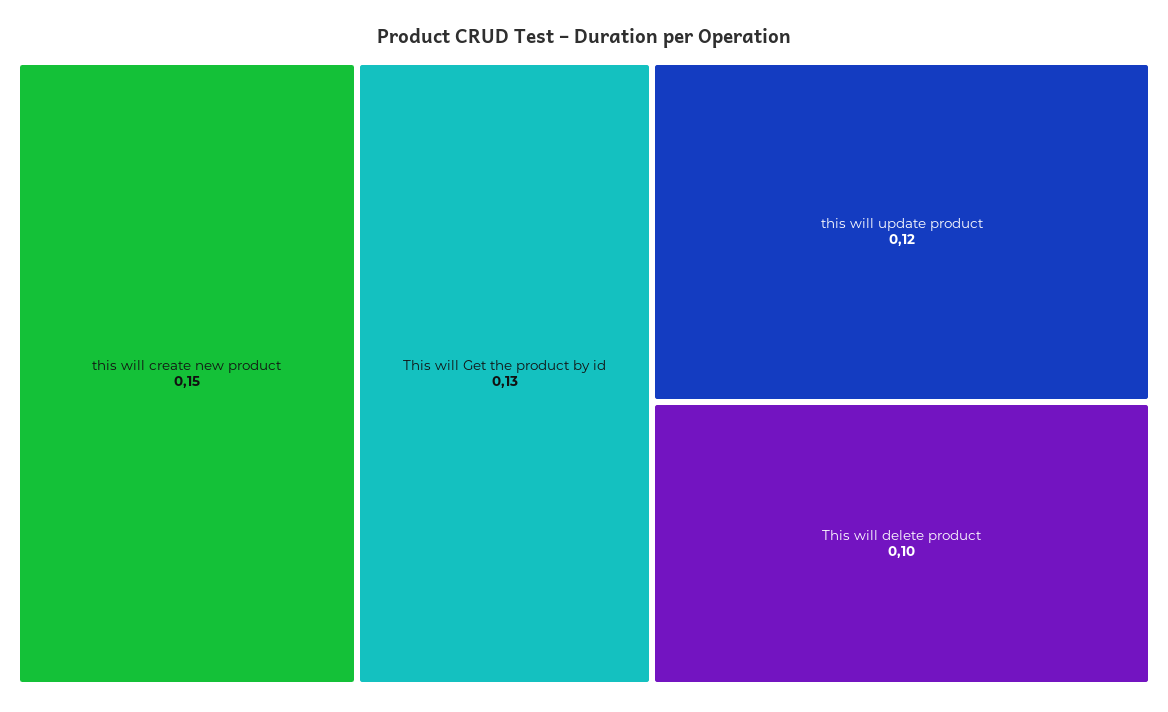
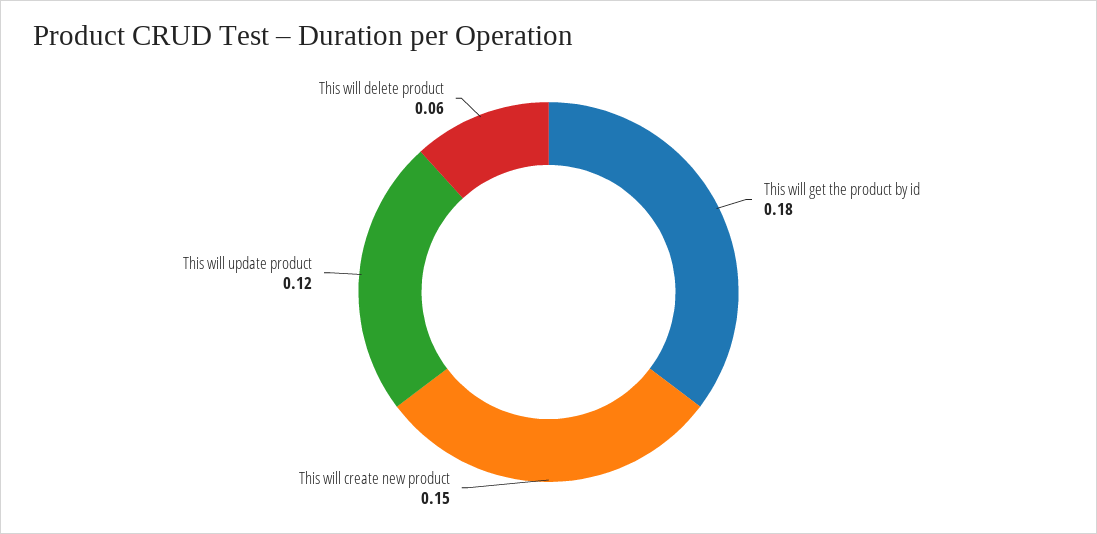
This will Get the product by id: 0.13 -> 0.18
This will delete product: 0.1 -> 0.06

